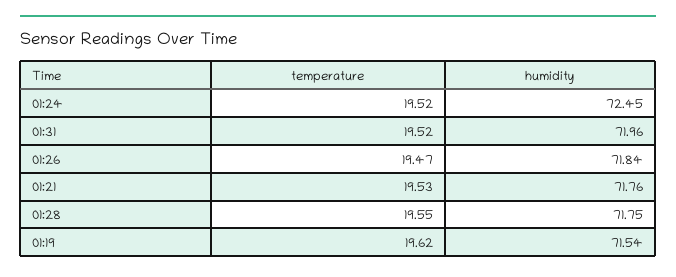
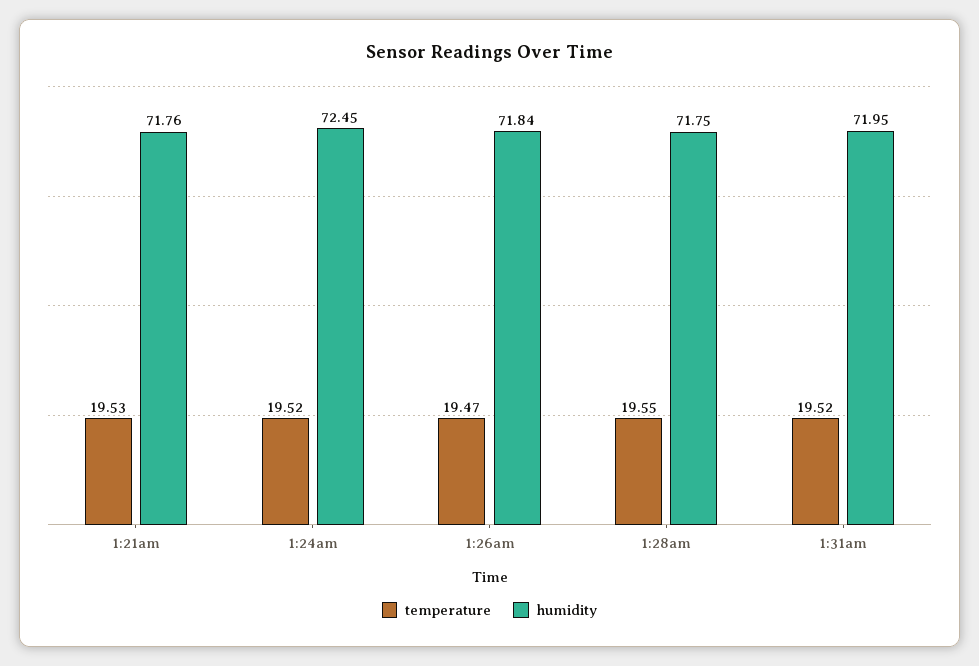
humidity, 01:31: 71.96 -> 71.95
temperature, 01:19: 19.62 -> none
humidity, 01:19: 71.54 -> none

